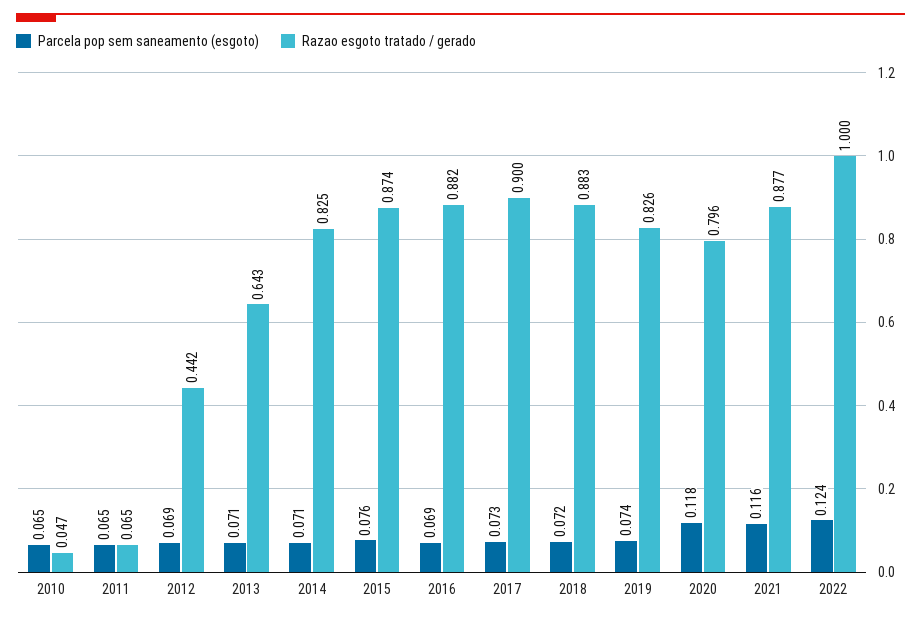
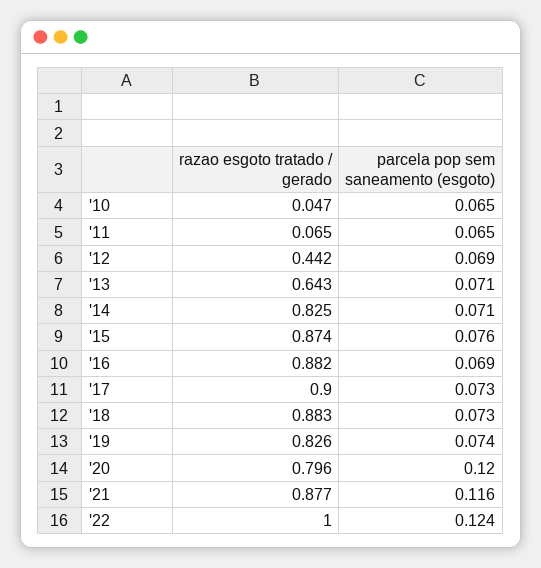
Parcela pop sem saneamento (esgoto), 2018: 0.072 -> 0.073
Parcela pop sem saneamento (esgoto), 2020: 0.118 -> 0.12

